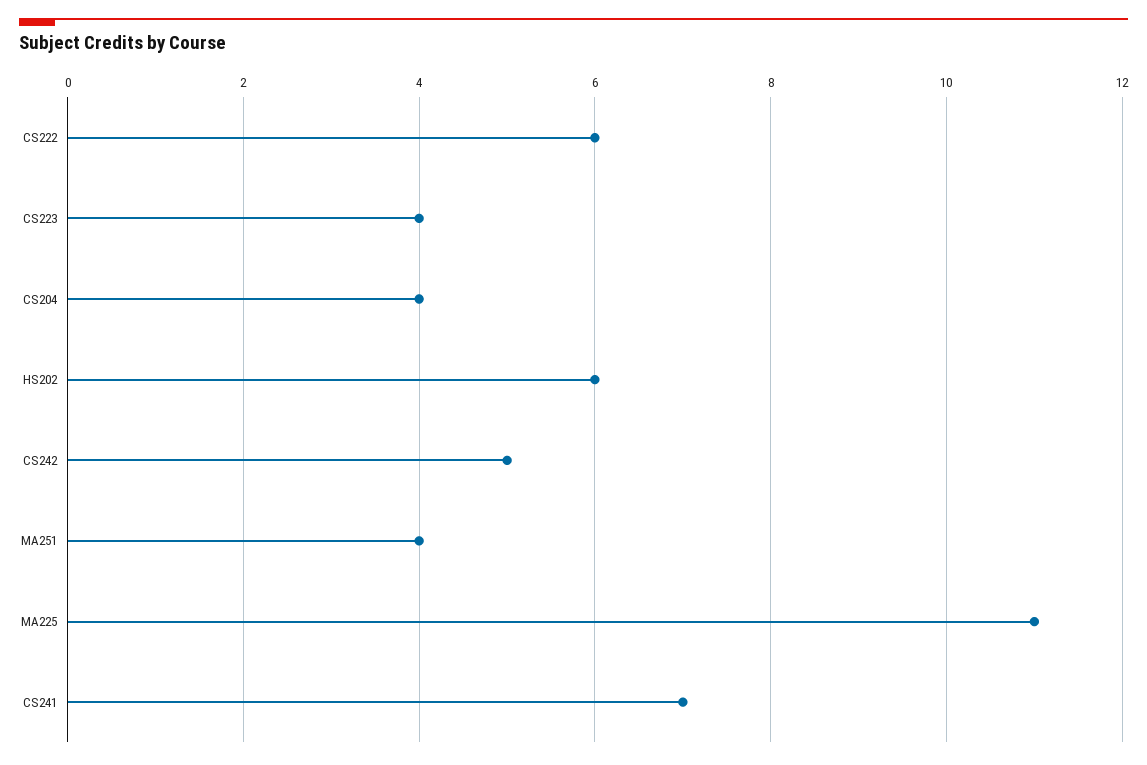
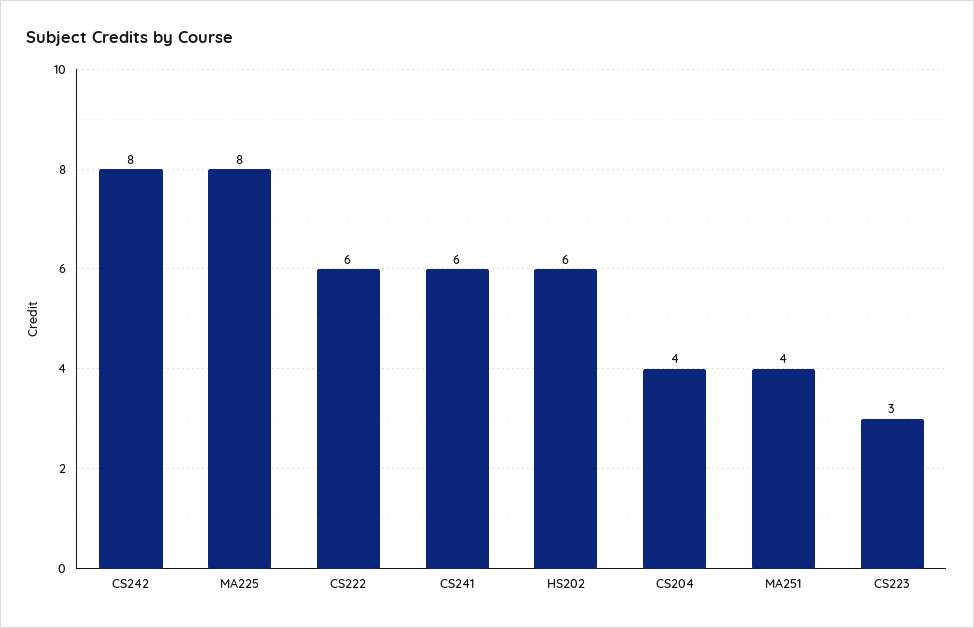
CS223: 4 -> 3
CS242: 5 -> 8
MA225: 11 -> 8
CS241: 7 -> 6

